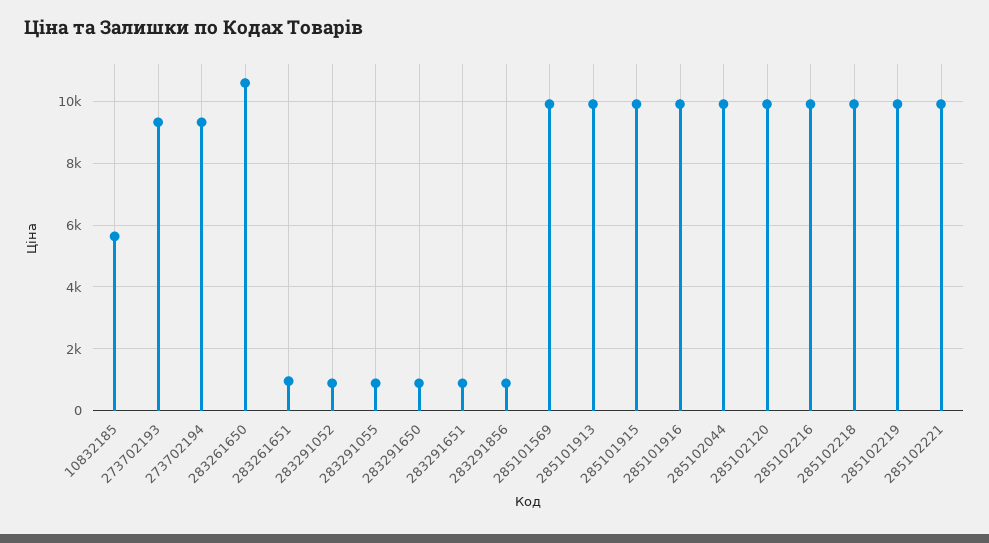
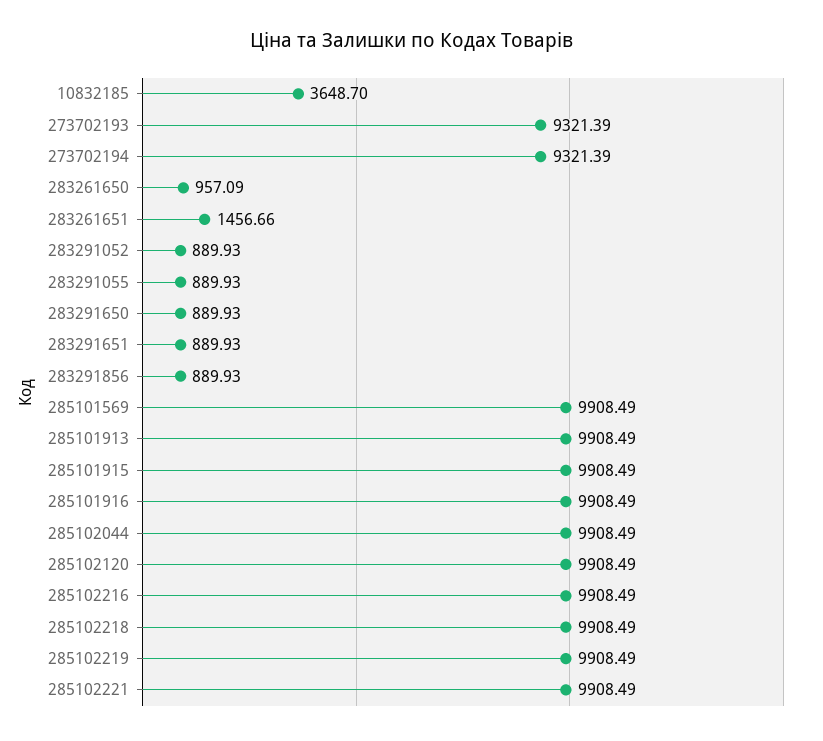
10832185: 5600 -> 3648.7
283261650: 10600 -> 957.09
283261651: 1000 -> 1456.66

